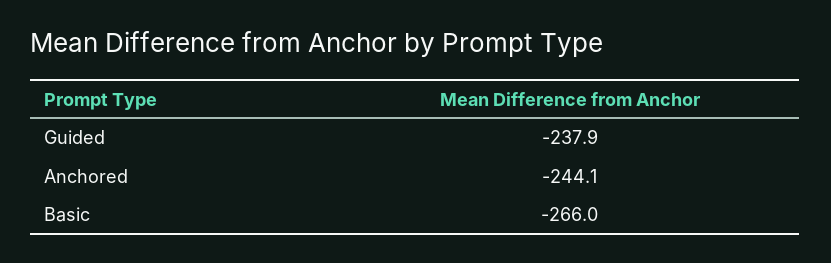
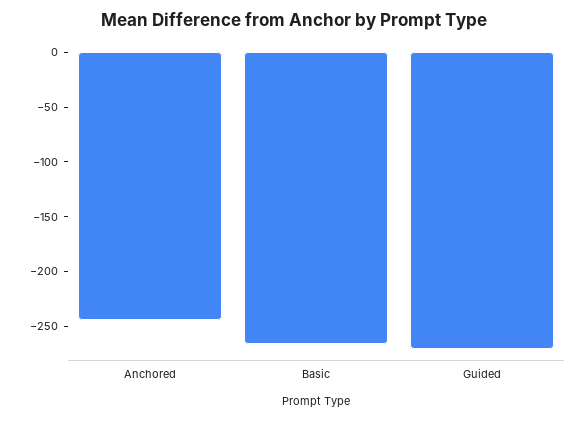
Guided: -237.9 -> -270

